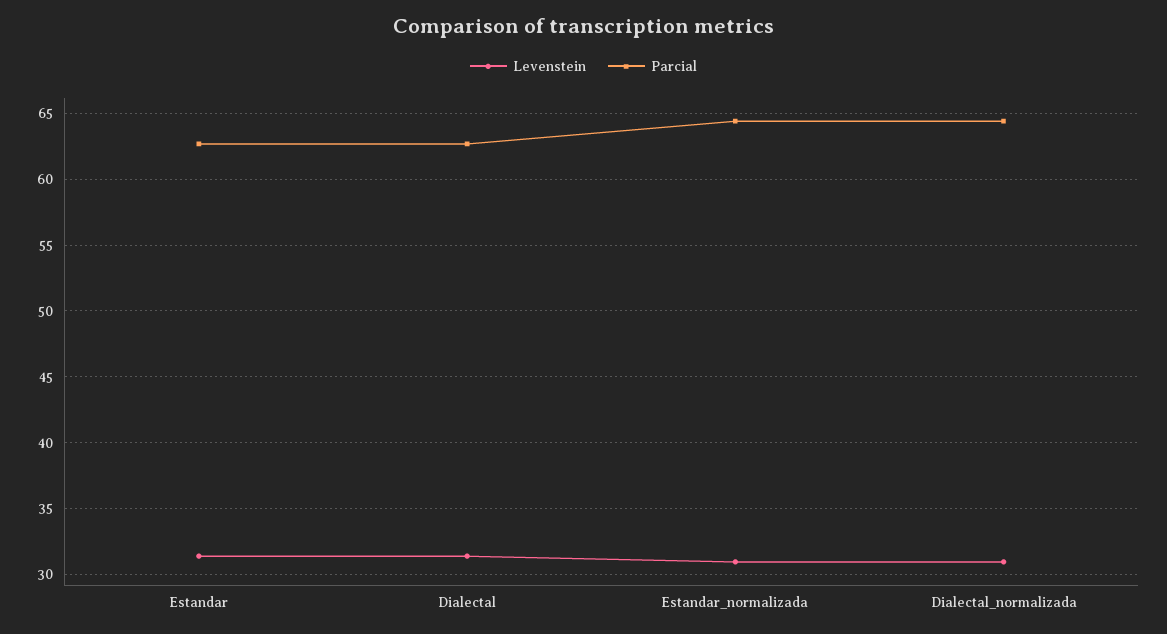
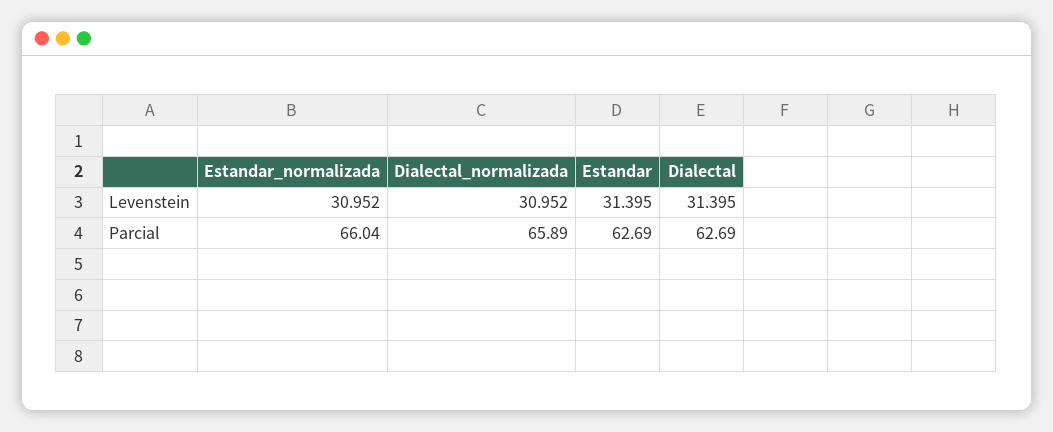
Parcial, Estandar_normalizada: 64.5 -> 66.04
Parcial, Dialectal_normalizada: 64.5 -> 65.89

